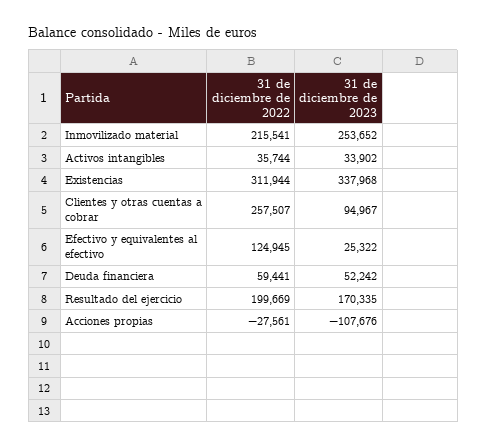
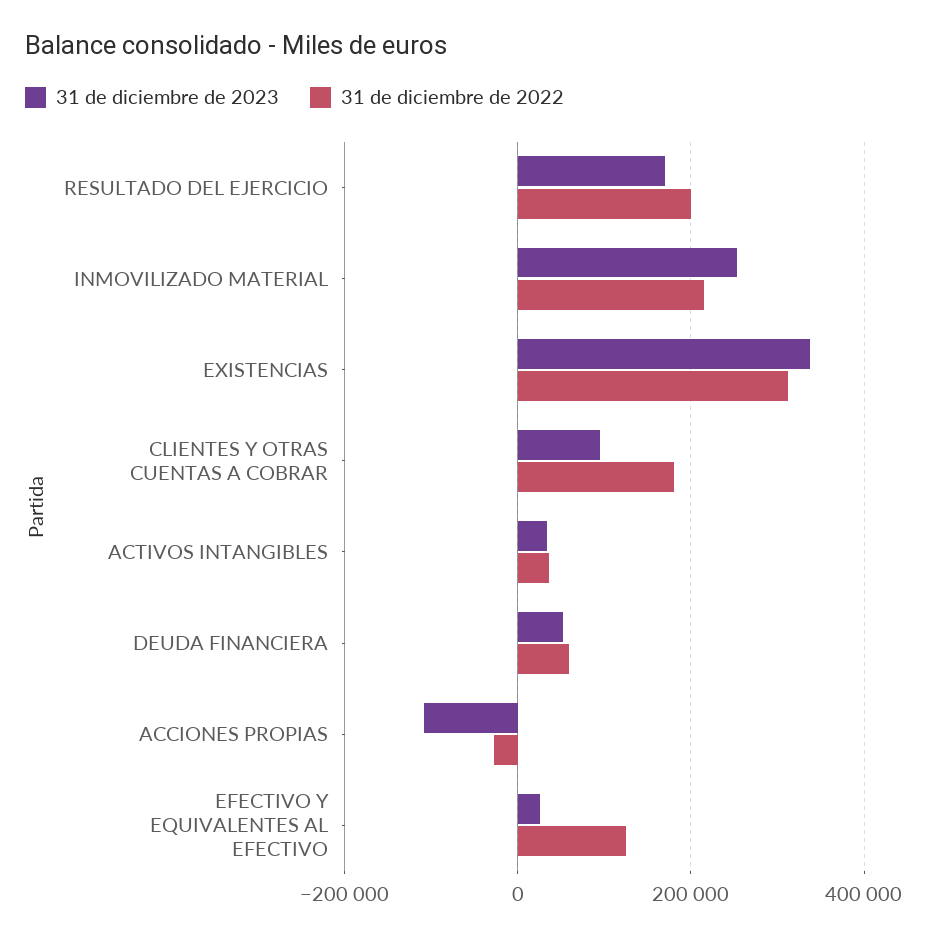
31 de diciembre de 2022, Clientes y otras cuentas a cobrar: 257507 -> 180000

